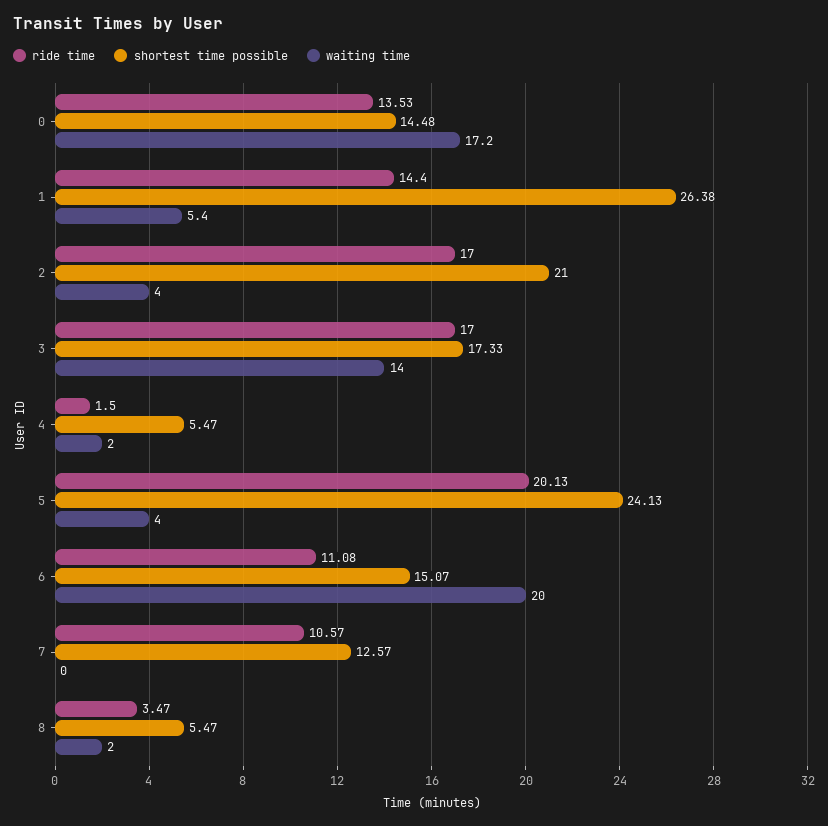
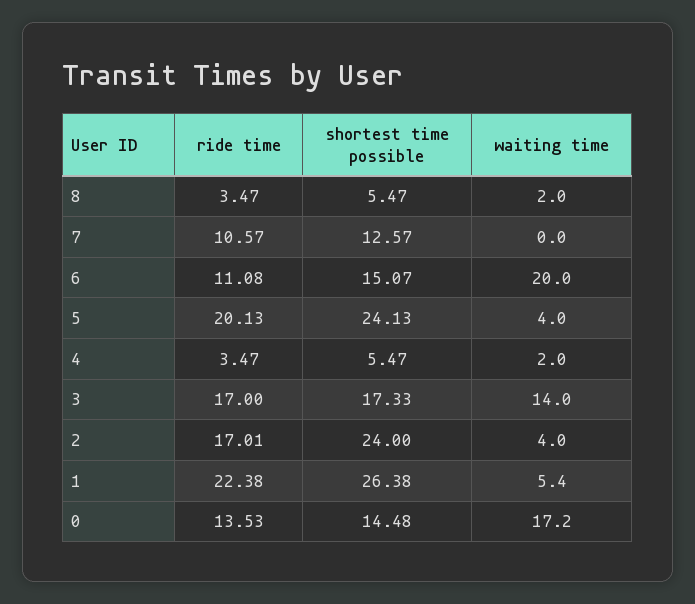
ride time, 1: 14.4 -> 22.38
ride time, 2: 17 -> 17.01
shortest time possible, 2: 21 -> 24
ride time, 4: 1.5 -> 3.47

